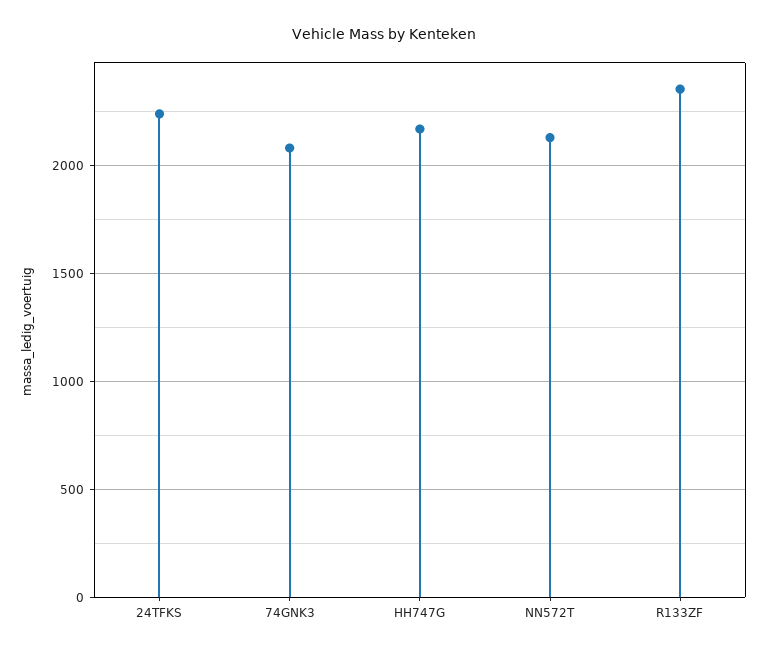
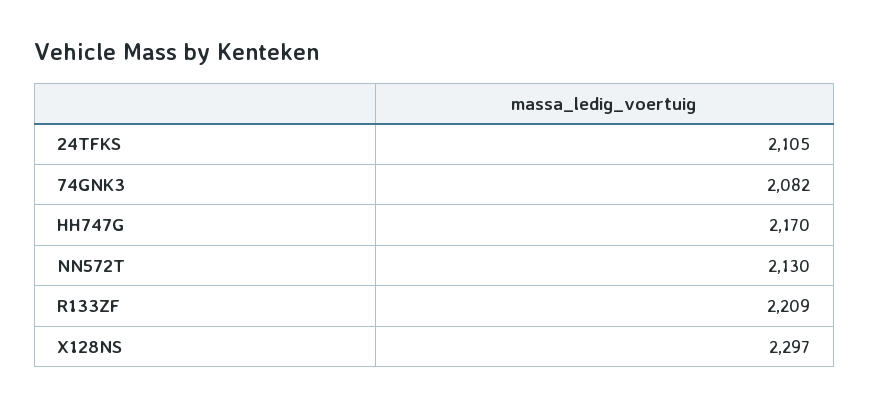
24TFKS: 2250 -> 2105
R133ZF: 2350 -> 2209
X128NS: none -> 2297

